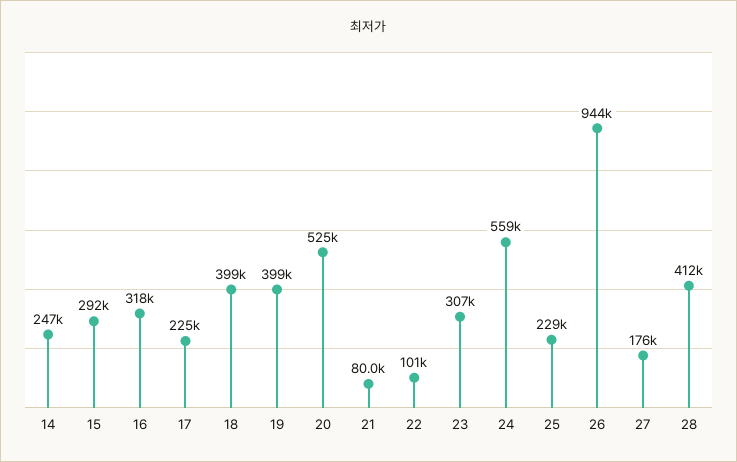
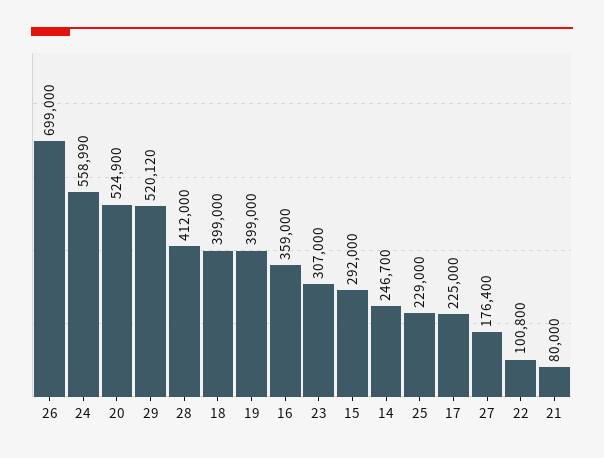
16: 318000 -> 359000
26: 944000 -> 699000
29: none -> 520120

